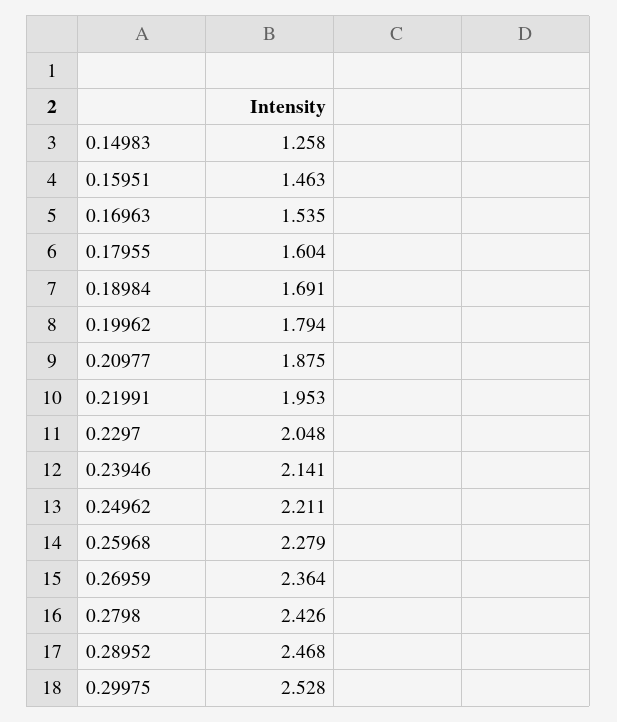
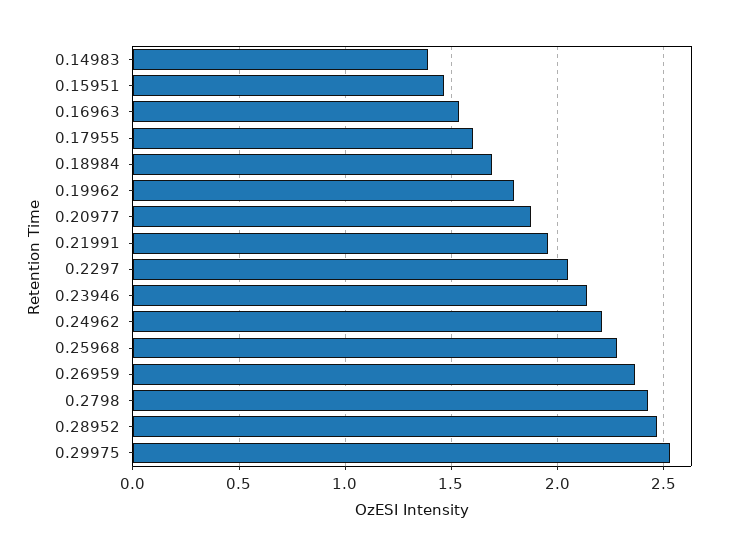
0.14983: 1.258 -> 1.4

